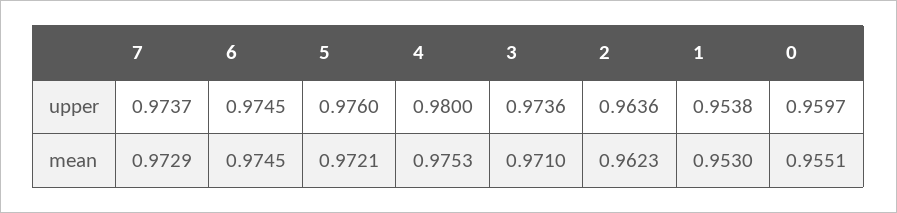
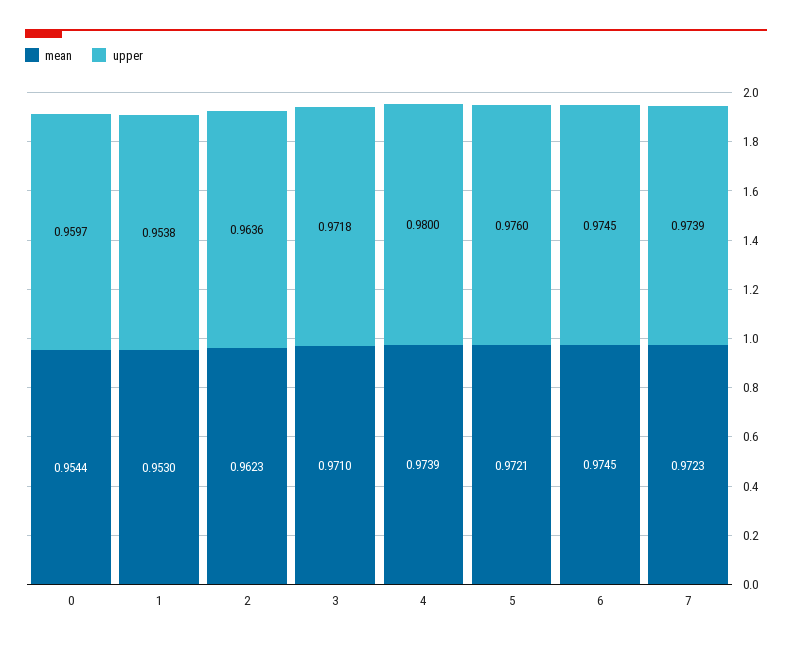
upper, 7: 0.9737 -> 0.9739
upper, 3: 0.9736 -> 0.9718
mean, 7: 0.9729 -> 0.9723
mean, 4: 0.9753 -> 0.9739
mean, 0: 0.9551 -> 0.9544

